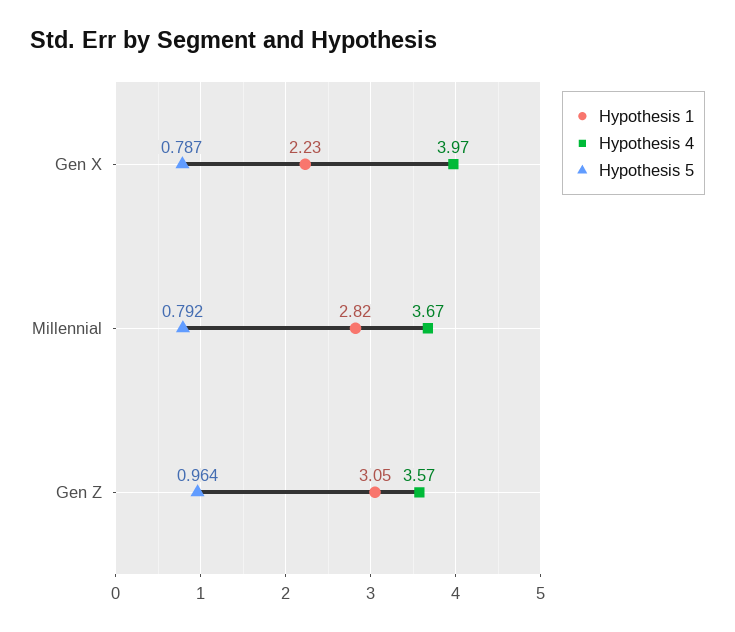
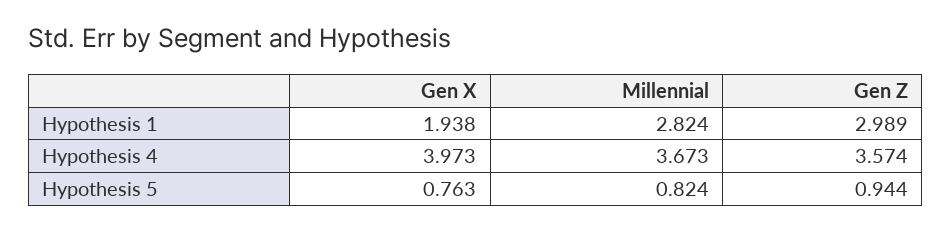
Hypothesis 1, Gen X: 2.23 -> 1.938
Hypothesis 5, Gen X: 0.787 -> 0.763
Hypothesis 5, Millennial: 0.792 -> 0.824
Hypothesis 1, Gen Z: 3.05 -> 2.989
Hypothesis 5, Gen Z: 0.964 -> 0.944

